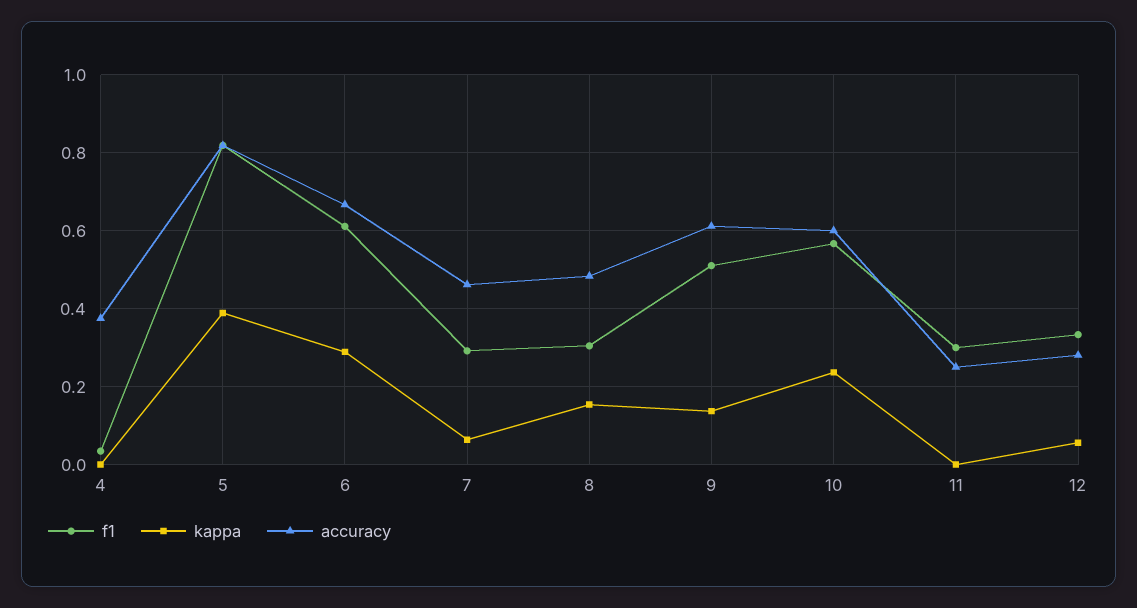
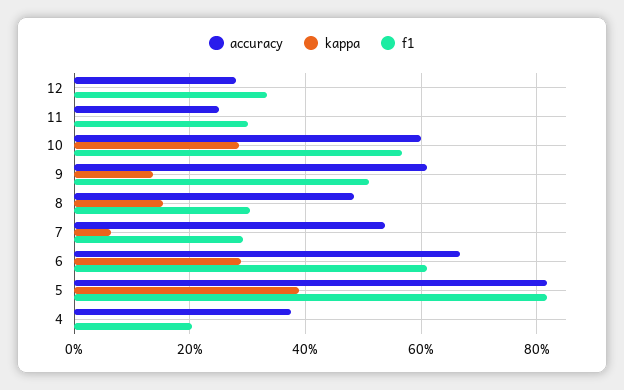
f1, 4: 0.04 -> 0.2
accuracy, 7: 0.46 -> 0.54
kappa, 10: 0.24 -> 0.28
kappa, 12: 0.06 -> 0

